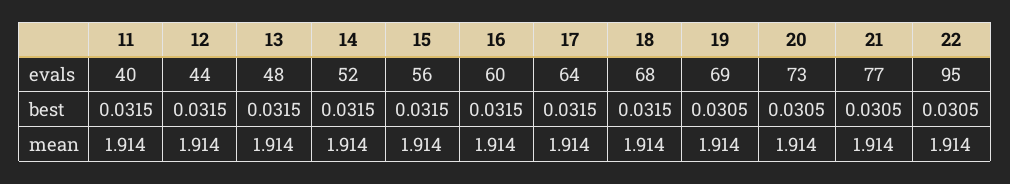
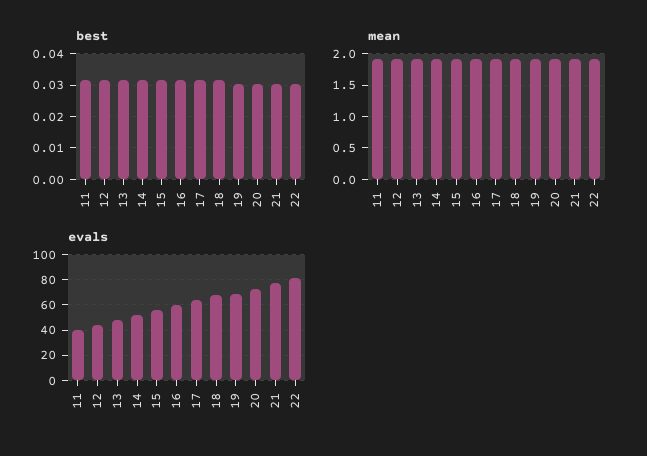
evals, 22: 95 -> 80

